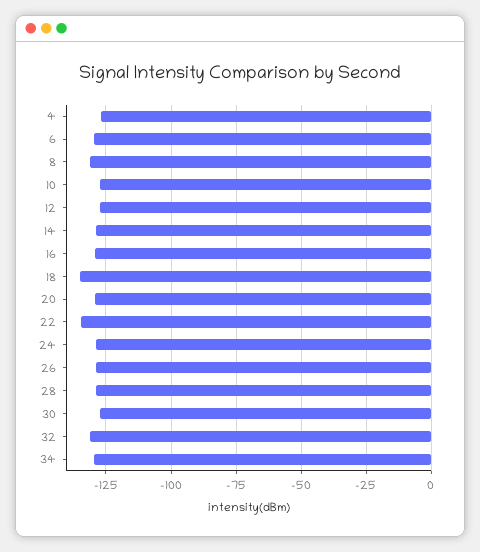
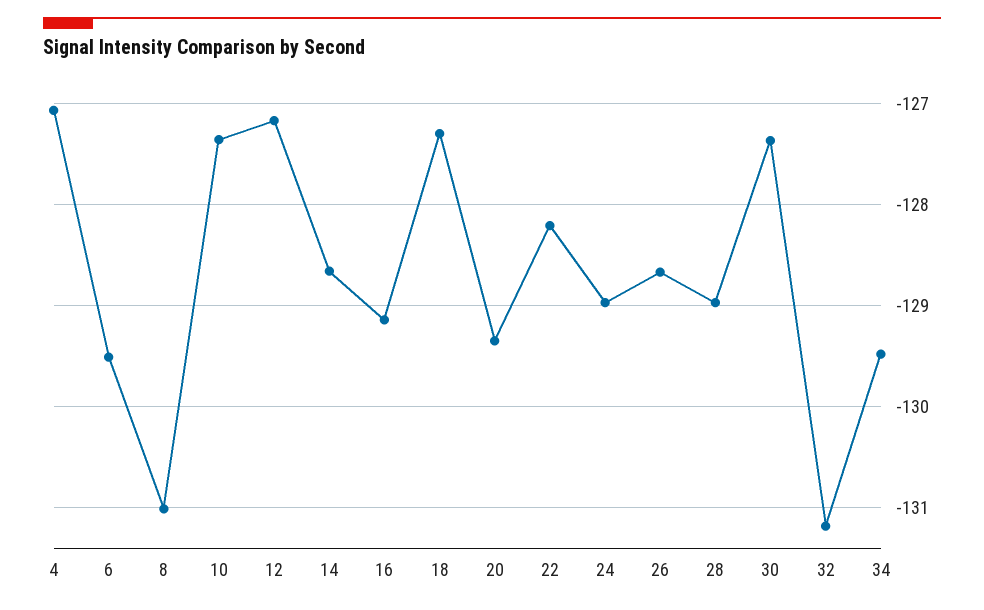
18: -135 -> -127.3
22: -135 -> -128.2

